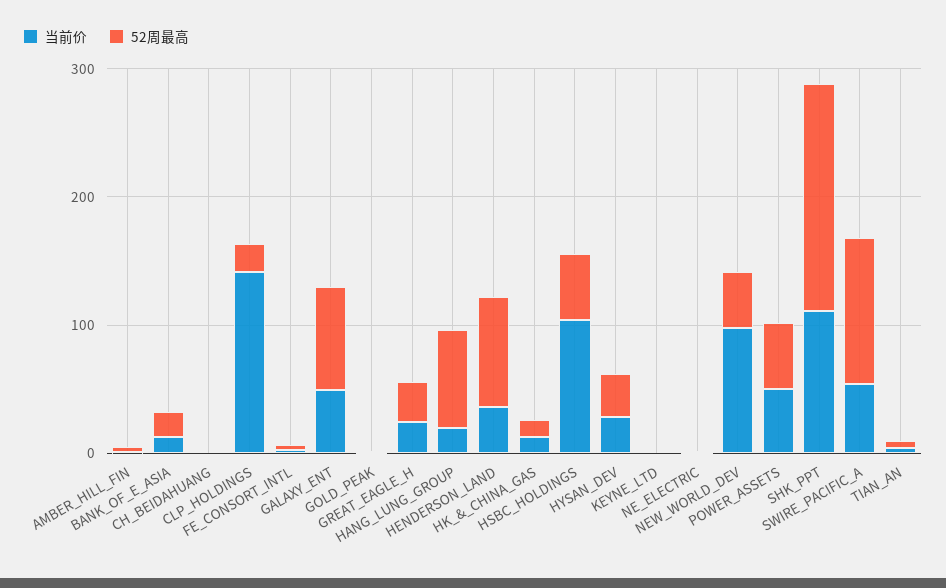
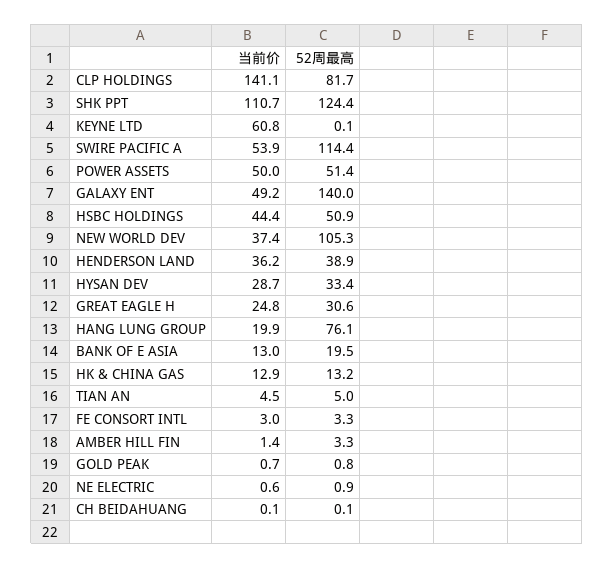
52周最高, CLP_HOLDINGS: 20 -> 81.7
52周最高, GALAXY_ENT: 80 -> 140
52周最高, HENDERSON_LAND: 80 -> 38.9
当前价, HSBC_HOLDINGS: 100 -> 44.4
当前价, KEYNE_LTD: 0 -> 60.8
当前价, NEW_WORLD_DEV: 100 -> 37.4
52周最高, NEW_WORLD_DEV: 40 -> 105.3
52周最高, SHK_PPT: 180 -> 124.4

